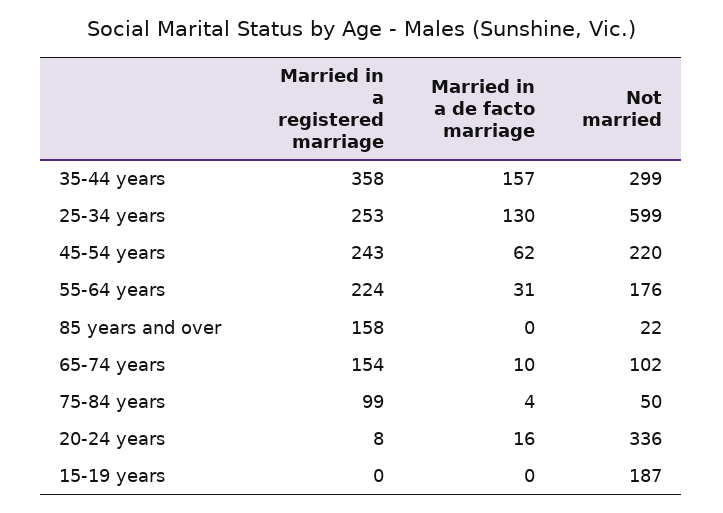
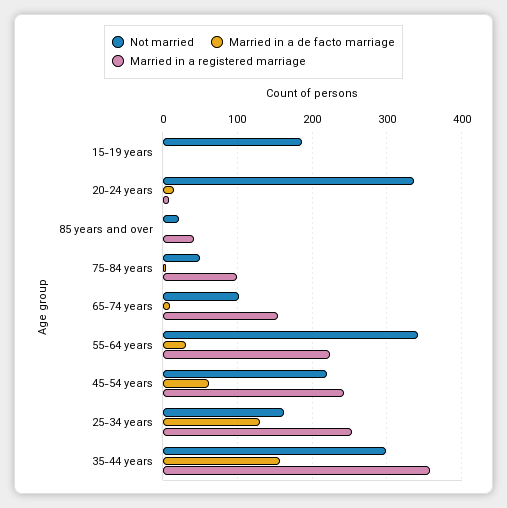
Not married, 25-34 years: 599 -> 160
Not married, 55-64 years: 176 -> 340
Married in a registered marriage, 85 years and over: 158 -> 40

